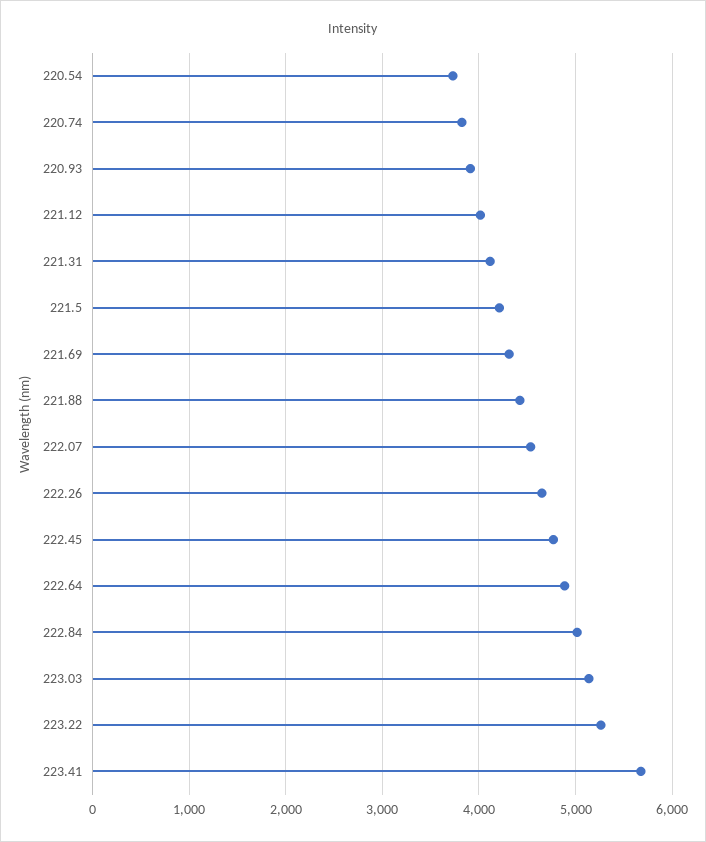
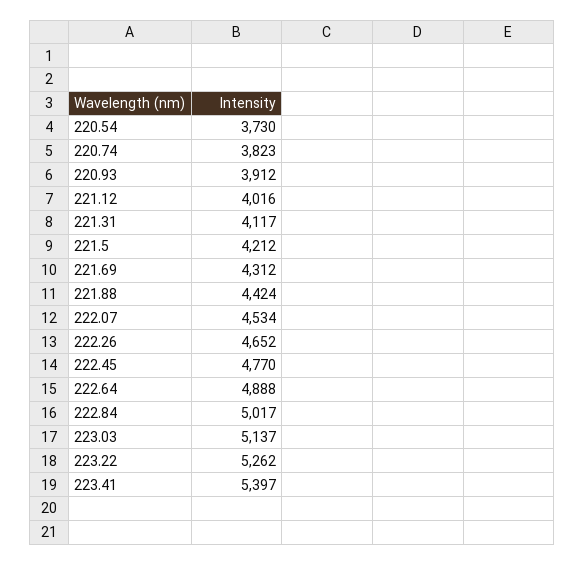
223.41: 5700 -> 5397

